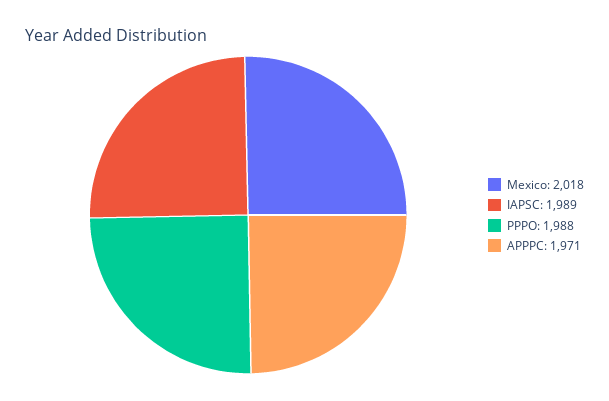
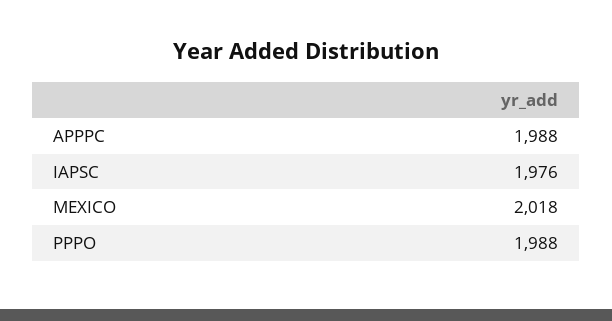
IAPSC: 1989 -> 1976
APPPC: 1971 -> 1988

